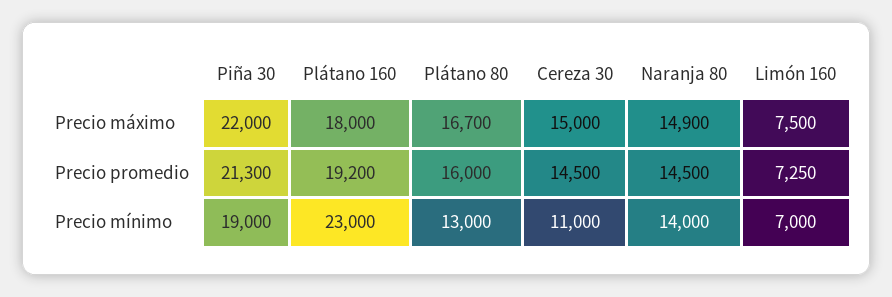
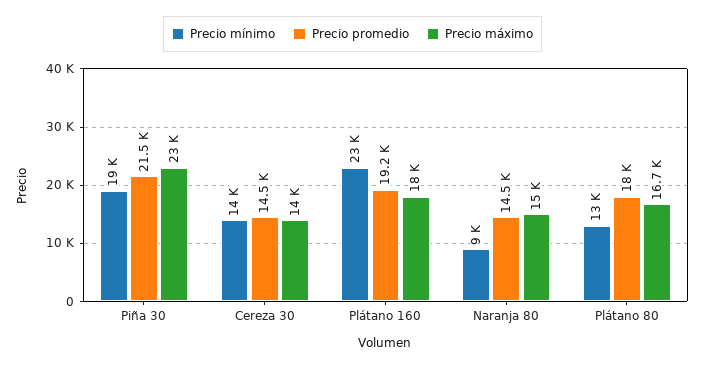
Precio máximo, Piña 30: 22000 -> 23000
Precio máximo, Cereza 30: 15000 -> 14000
Precio máximo, Naranja 80: 14900 -> 15000
Precio máximo, Limón 160: 7500 -> none
Precio promedio, Piña 30: 21300 -> 21500
Precio promedio, Plátano 80: 16000 -> 18000
Precio promedio, Limón 160: 7250 -> none
Precio mínimo, Cereza 30: 11000 -> 14000
Precio mínimo, Naranja 80: 14000 -> 9000
Precio mínimo, Limón 160: 7000 -> none

